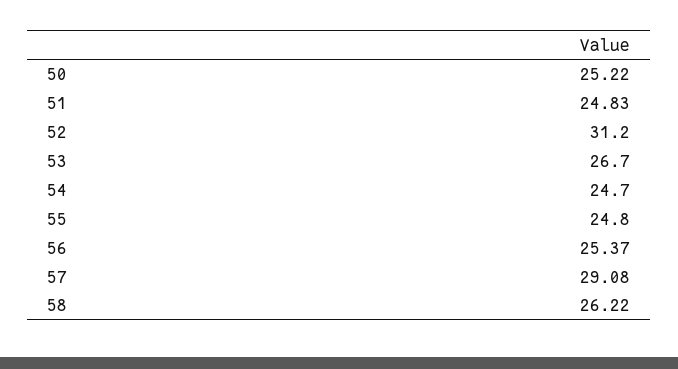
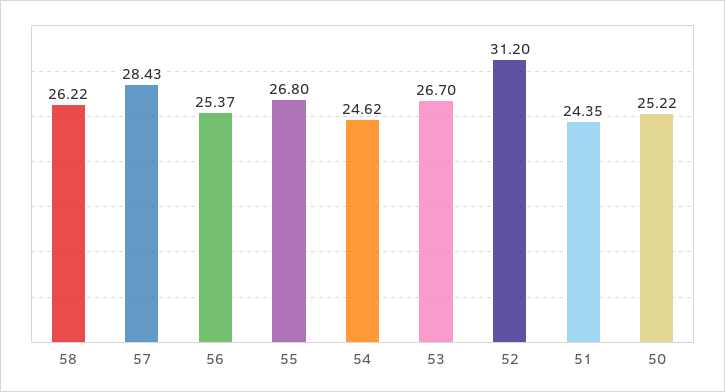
51: 24.83 -> 24.35
54: 24.7 -> 24.62
55: 24.8 -> 26.8
57: 29.08 -> 28.43

